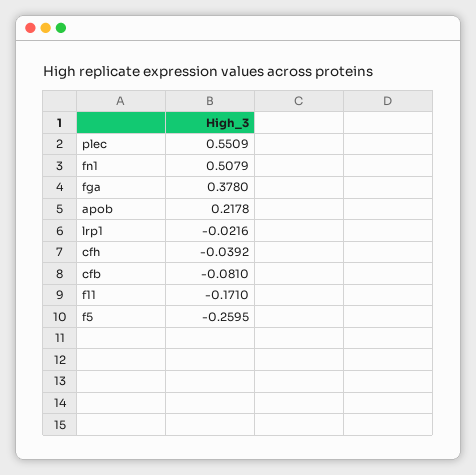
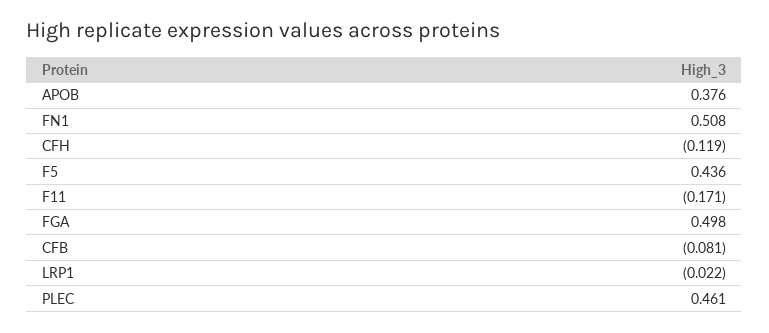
plec: 0.5509 -> 0.461
fga: 0.378 -> 0.498
apob: 0.2178 -> 0.376
cfh: -0.0392 -> -0.119
f5: -0.2595 -> 0.436

